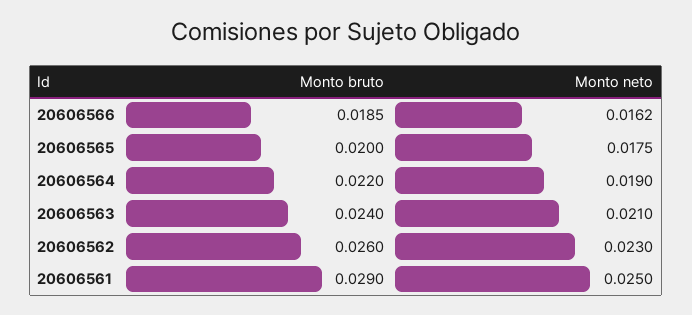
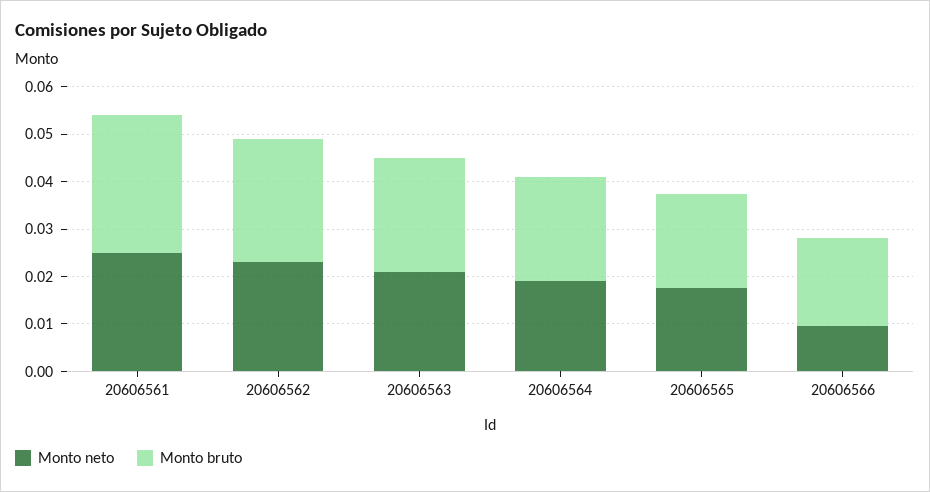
Monto neto, 20606566: 0.0162 -> 0.01

